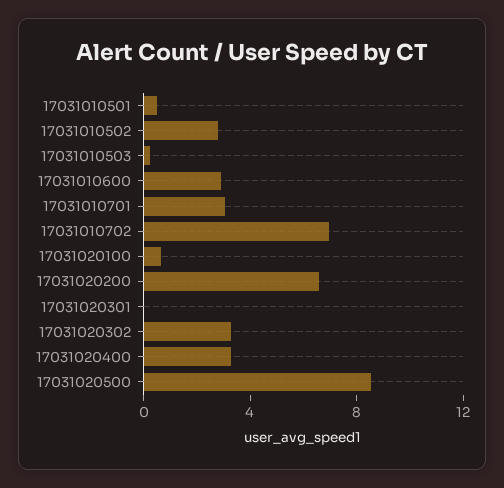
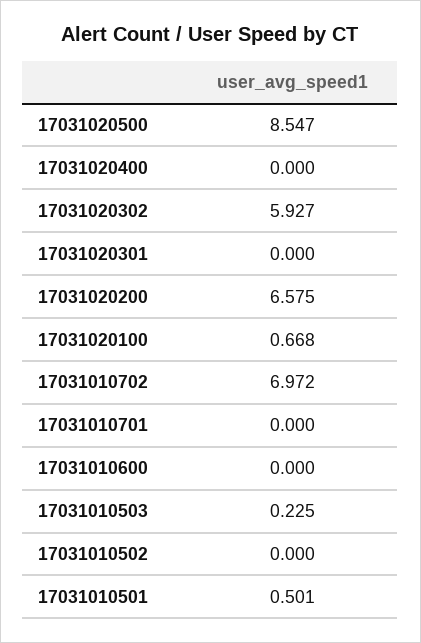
17031010502: 3 -> 0
17031010600: 3 -> 0
17031010701: 3 -> 0
17031020302: 3 -> 5.927
17031020400: 3 -> 0

